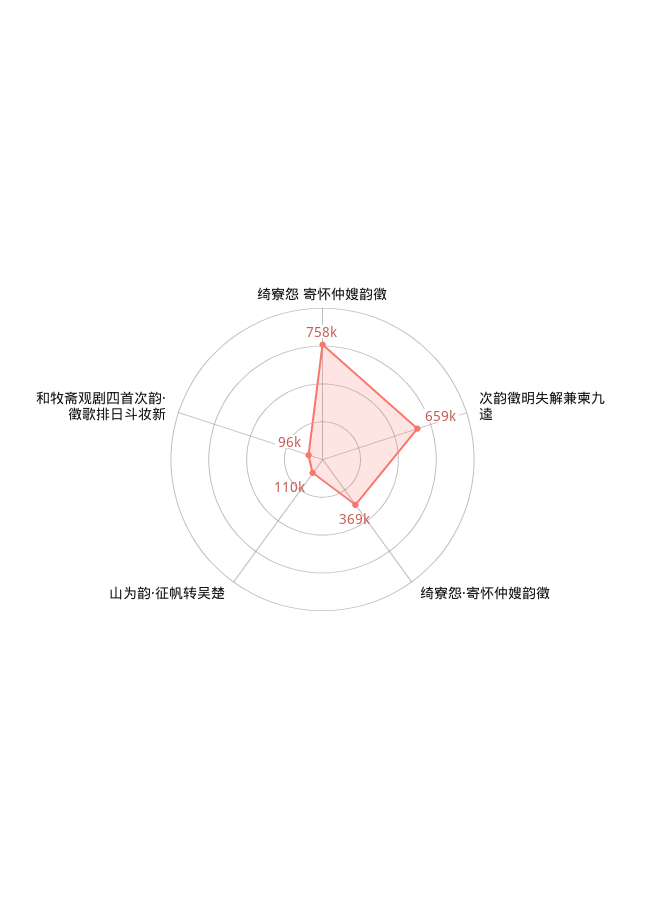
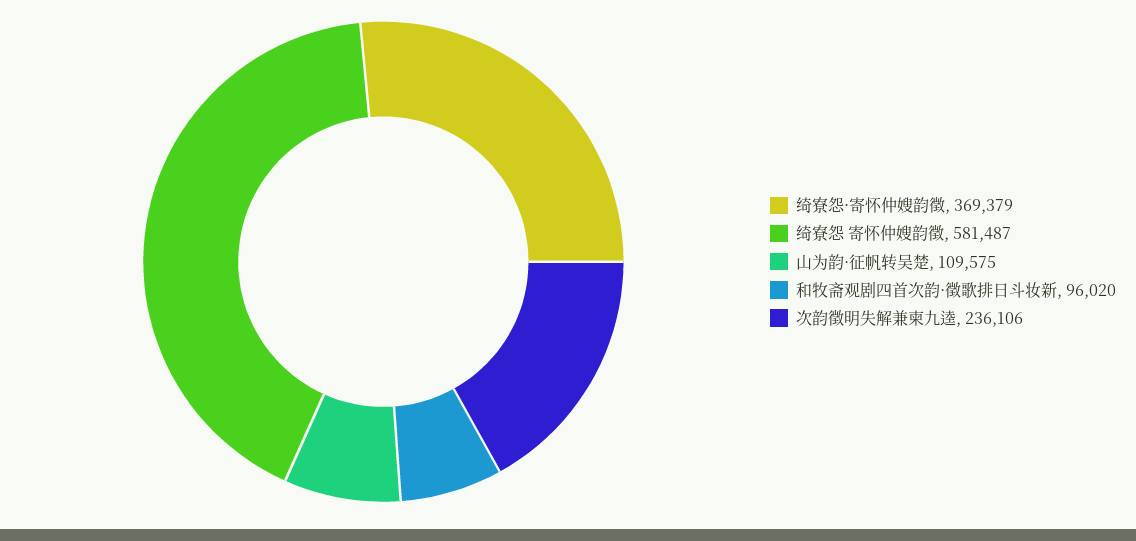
绮寮怨 寄怀仲嫂韵徵: 758000 -> 581487
次韵徵明失解兼柬九逵: 659000 -> 236106

